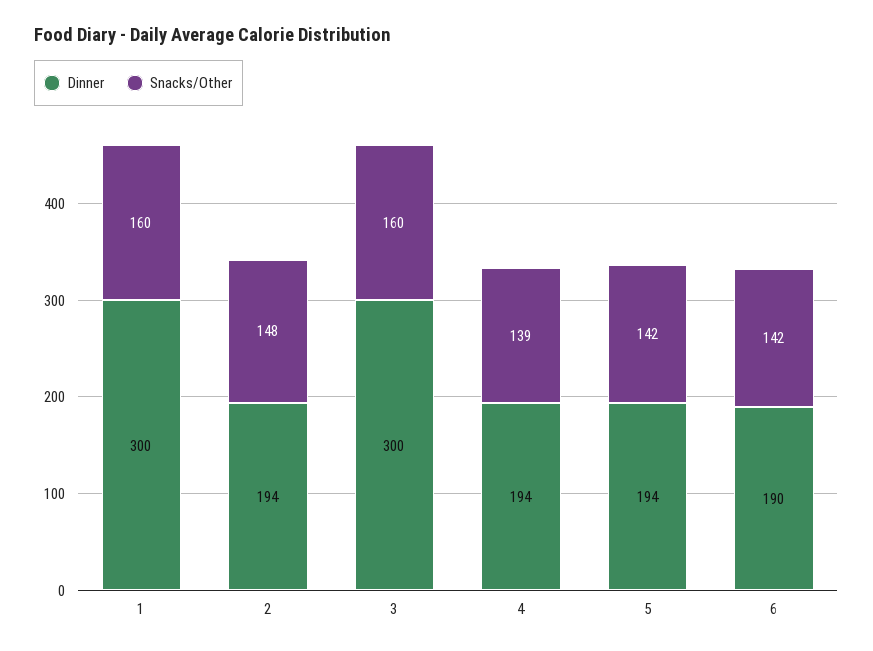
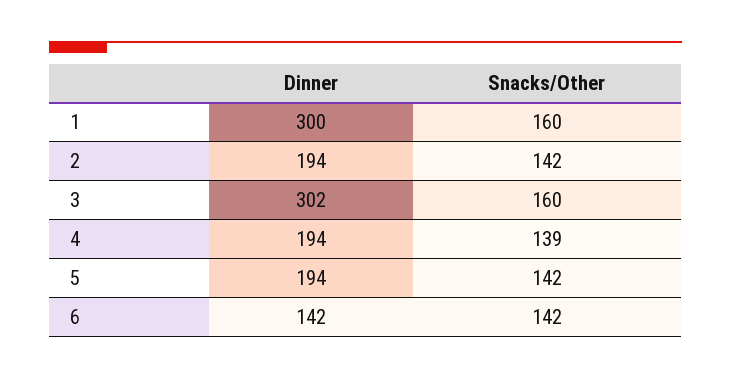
Snacks/Other, 2: 148 -> 142
Dinner, 3: 300 -> 302
Dinner, 6: 190 -> 142

